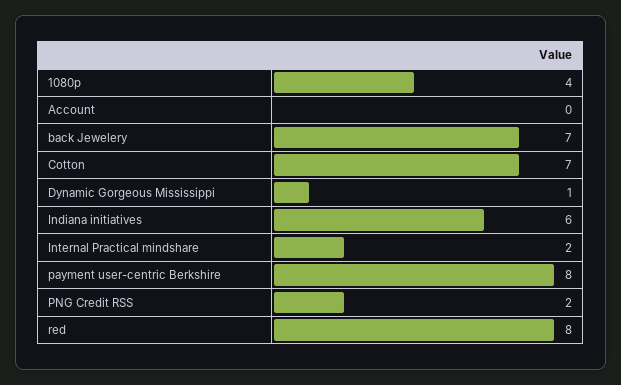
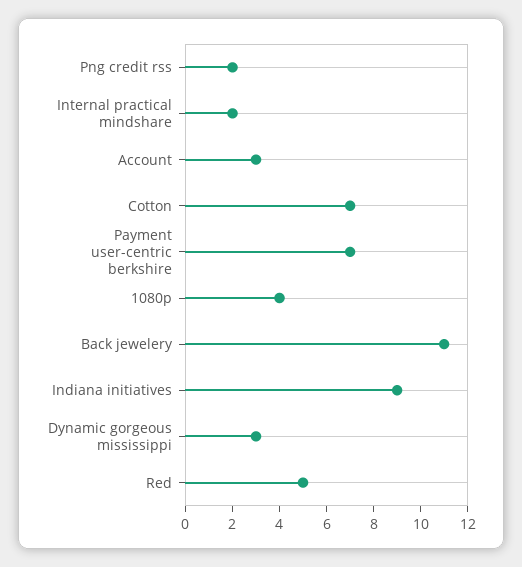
Account: 0 -> 3
back Jewelery: 7 -> 11
Dynamic Gorgeous Mississippi: 1 -> 3
Indiana initiatives: 6 -> 9
payment user-centric Berkshire: 8 -> 7
red: 8 -> 5

